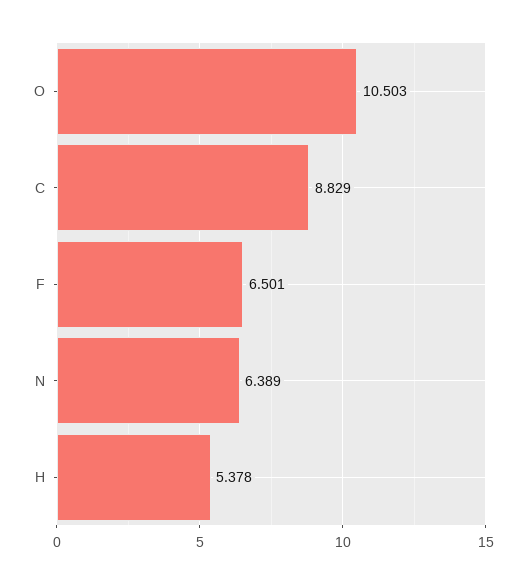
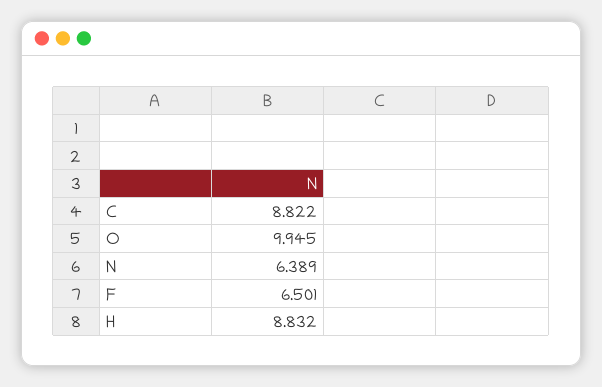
O: 10.503 -> 9.945
C: 8.829 -> 8.822
H: 5.378 -> 8.832

